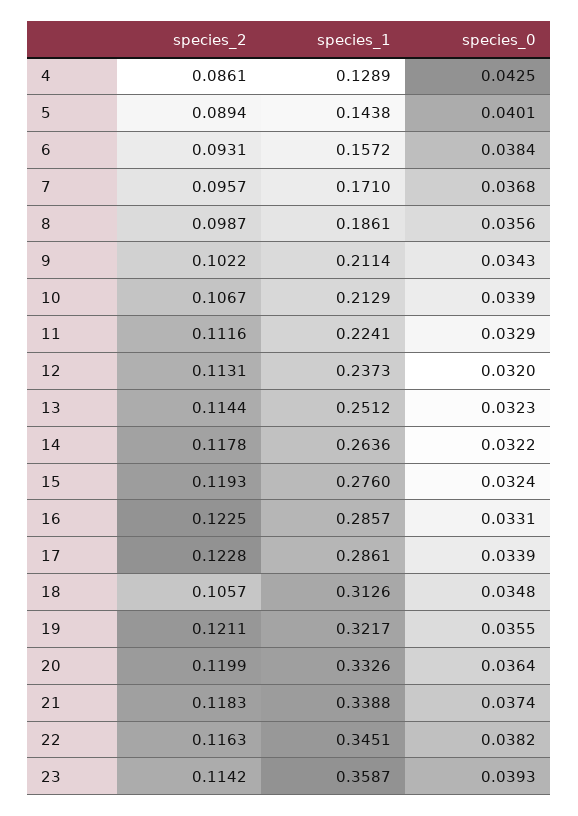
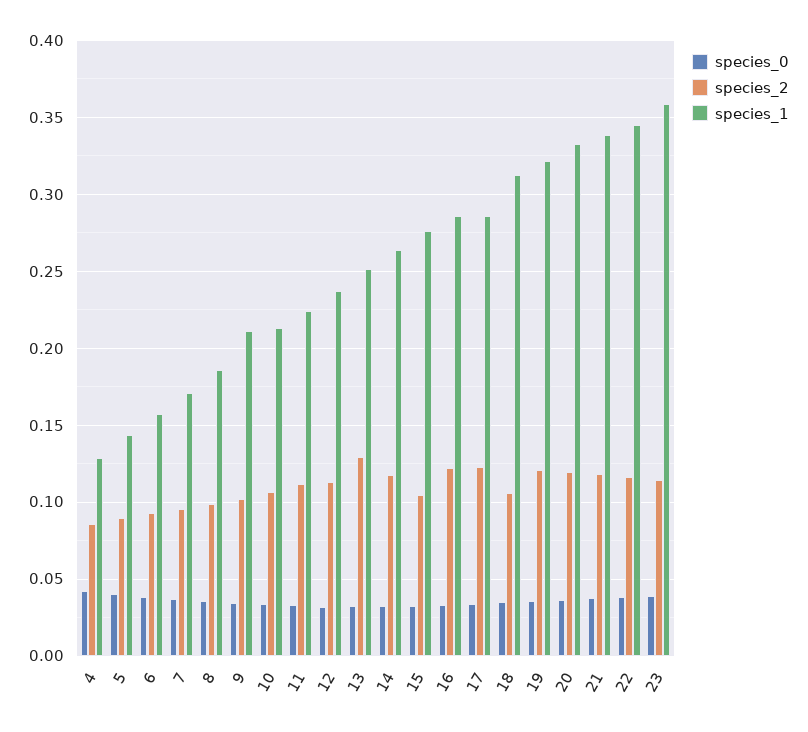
species_2, 13: 0.1144 -> 0.13
species_2, 15: 0.1193 -> 0.105

